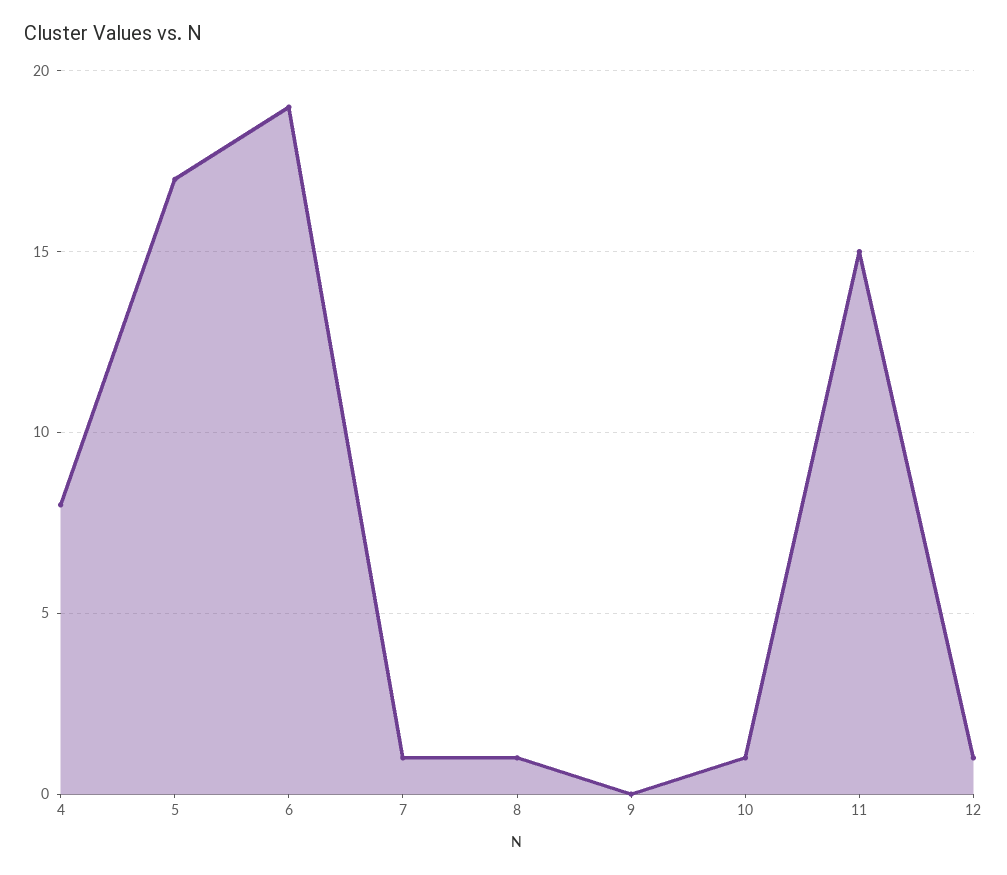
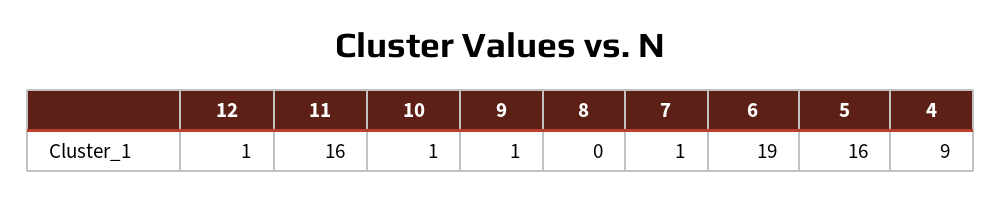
4: 8 -> 9
5: 17 -> 16
8: 1 -> 0
9: 0 -> 1
11: 15 -> 16

